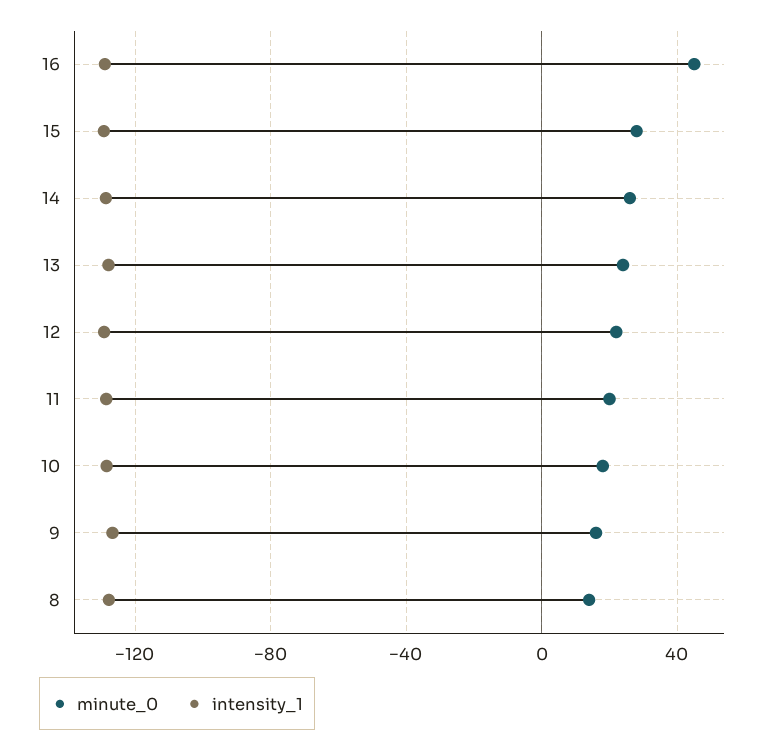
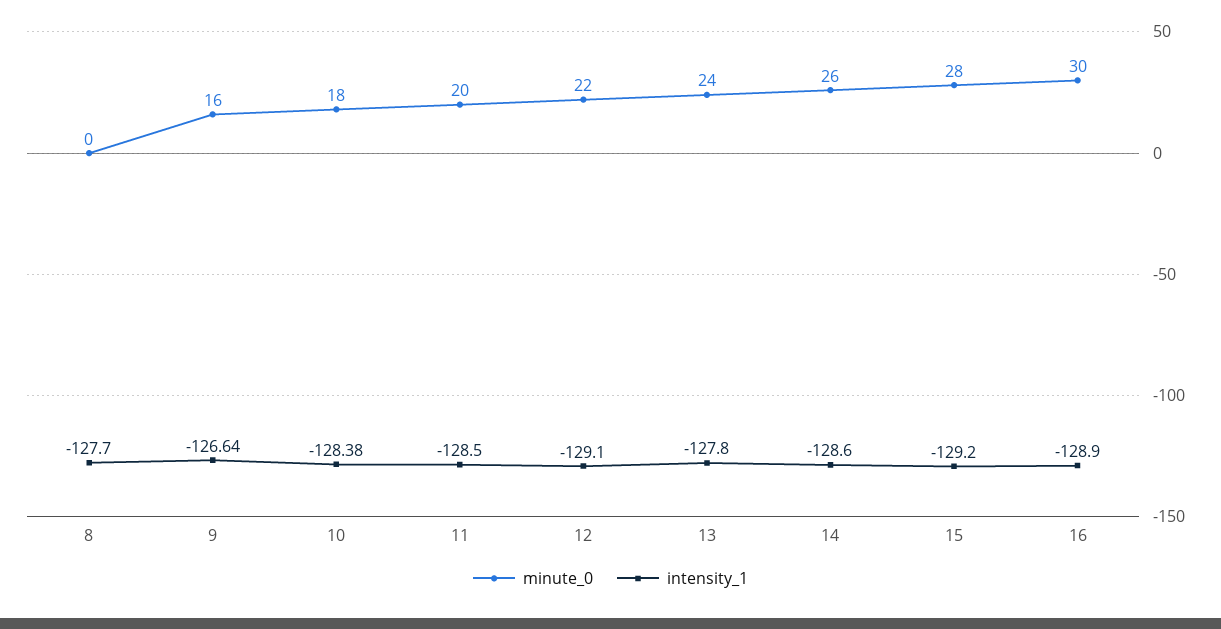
minute_0, 16: 45 -> 30
minute_0, 8: 15 -> 0

